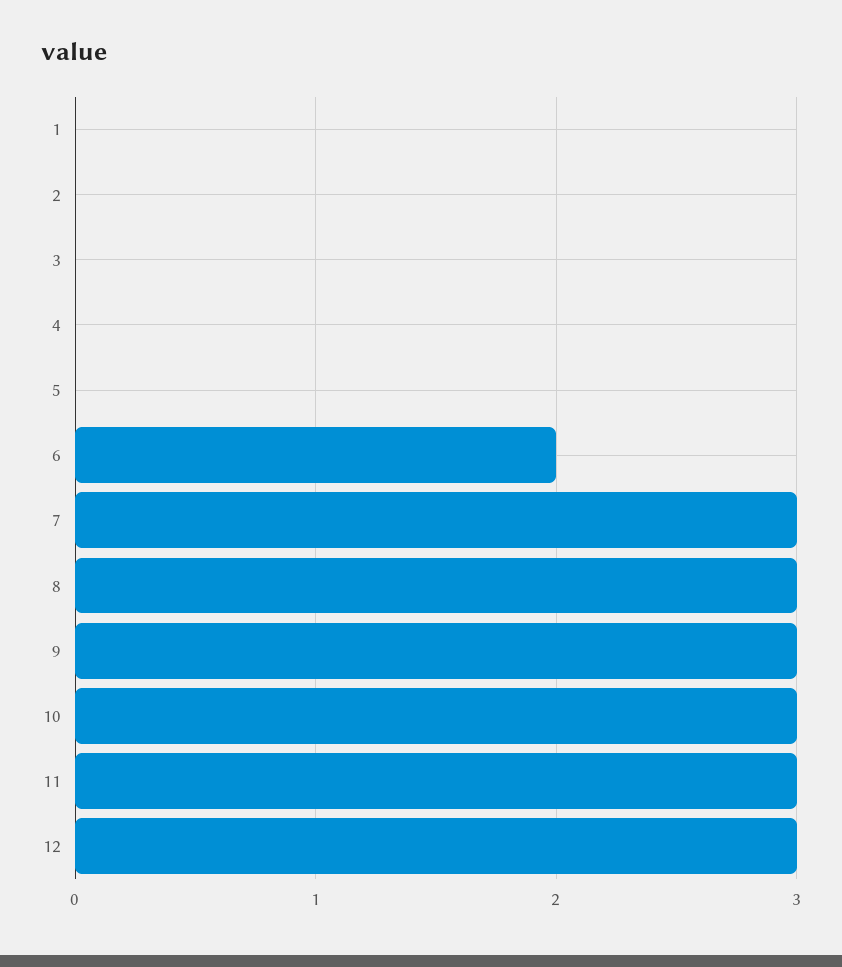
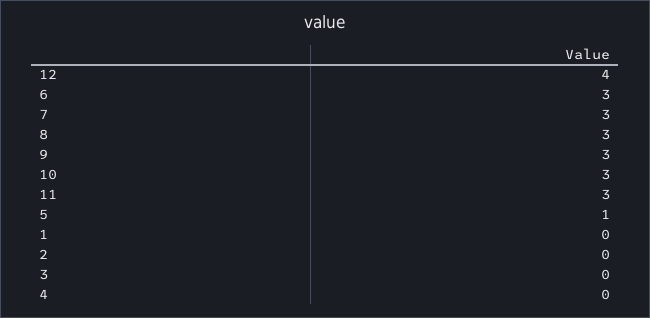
5: 0 -> 1
6: 2 -> 3
12: 3 -> 4

